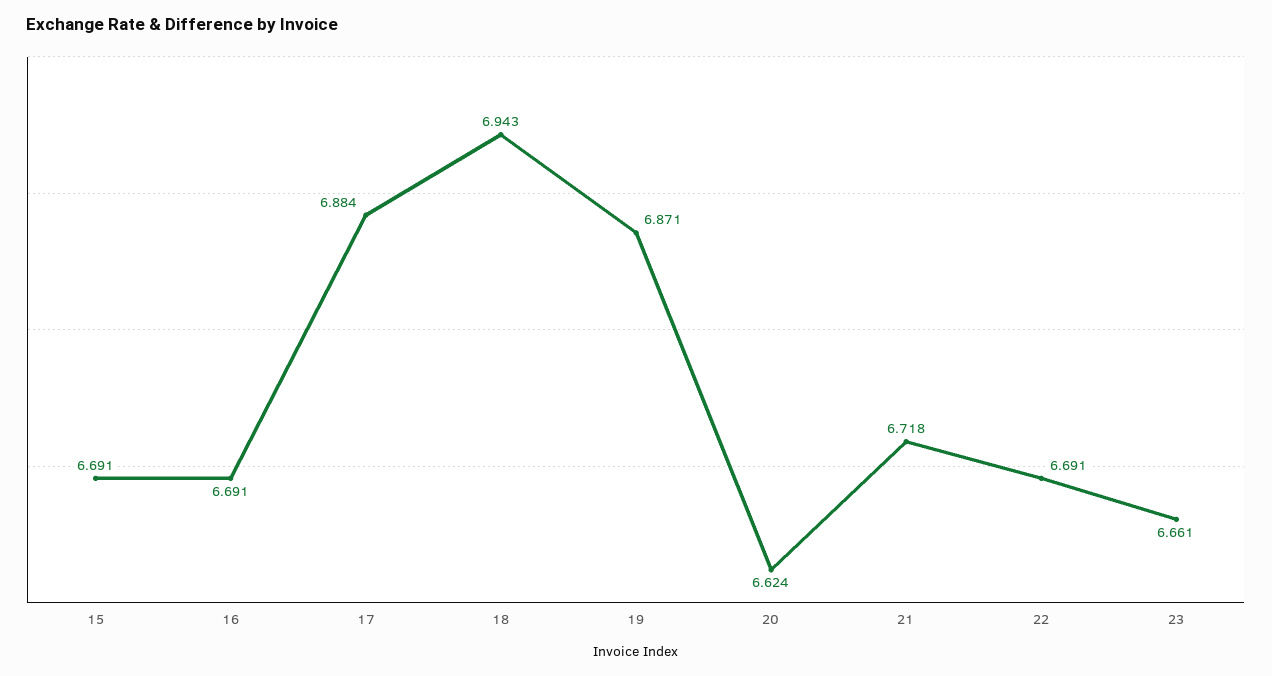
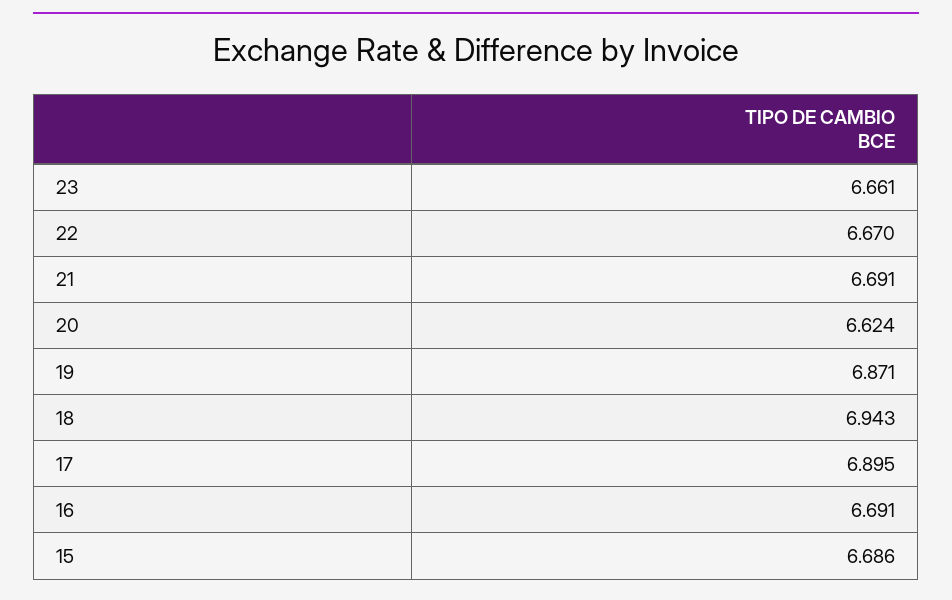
15: 6.691 -> 6.686
17: 6.884 -> 6.895
21: 6.718 -> 6.691
22: 6.691 -> 6.67

